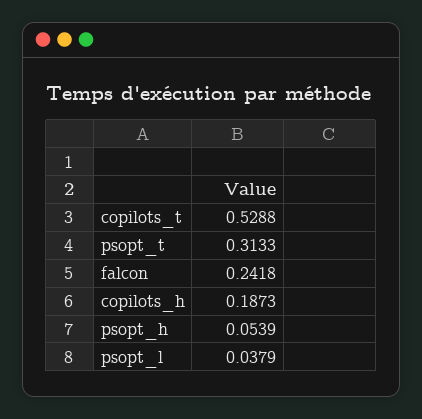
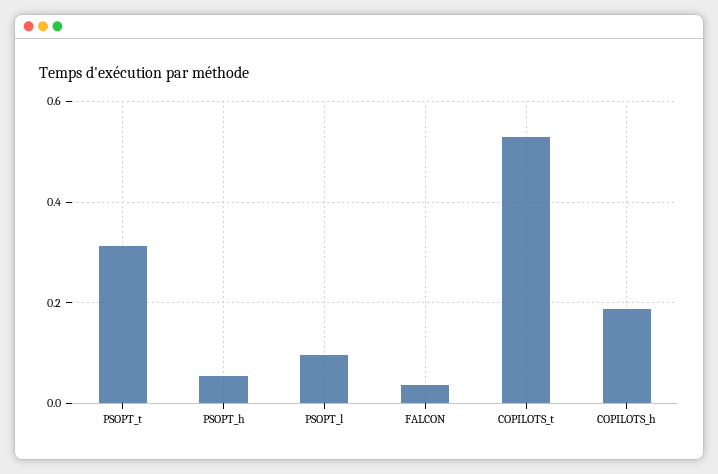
falcon: 0.2418 -> 0.04
psopt_l: 0.0379 -> 0.1

